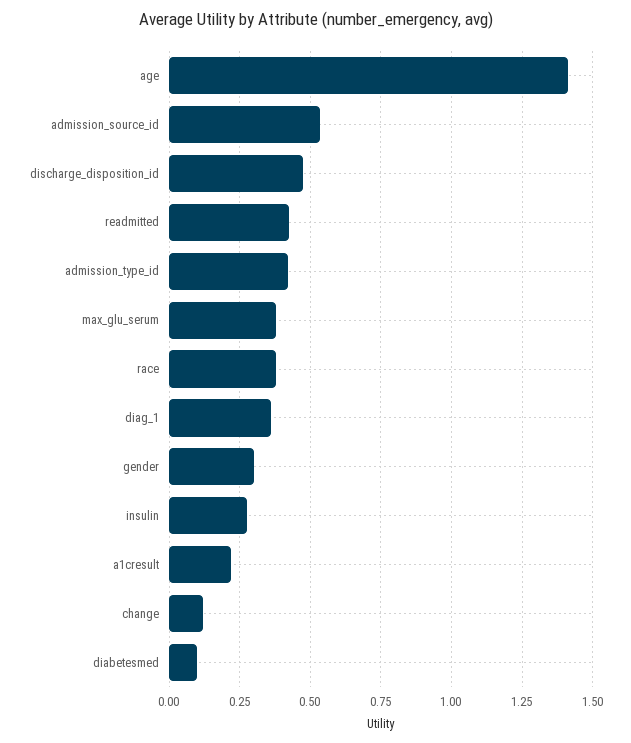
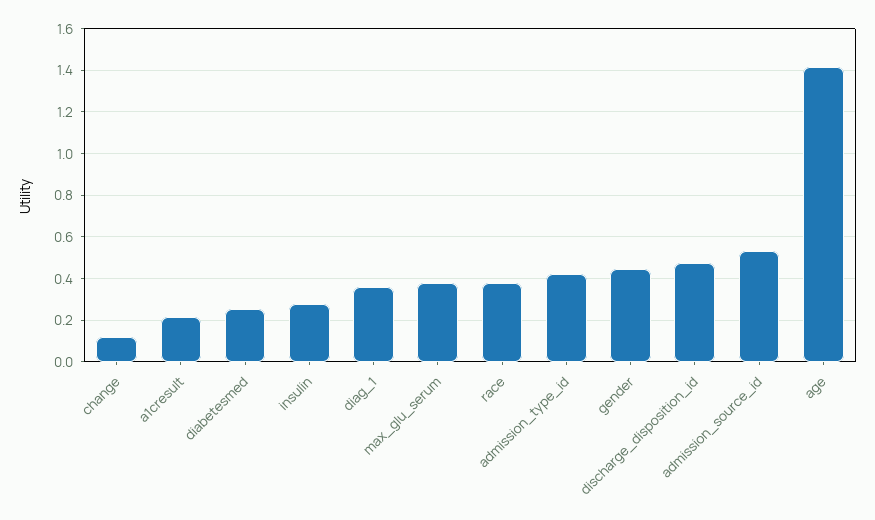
readmitted: 0.425 -> none
gender: 0.3 -> 0.45
diabetesmed: 0.1 -> 0.25

